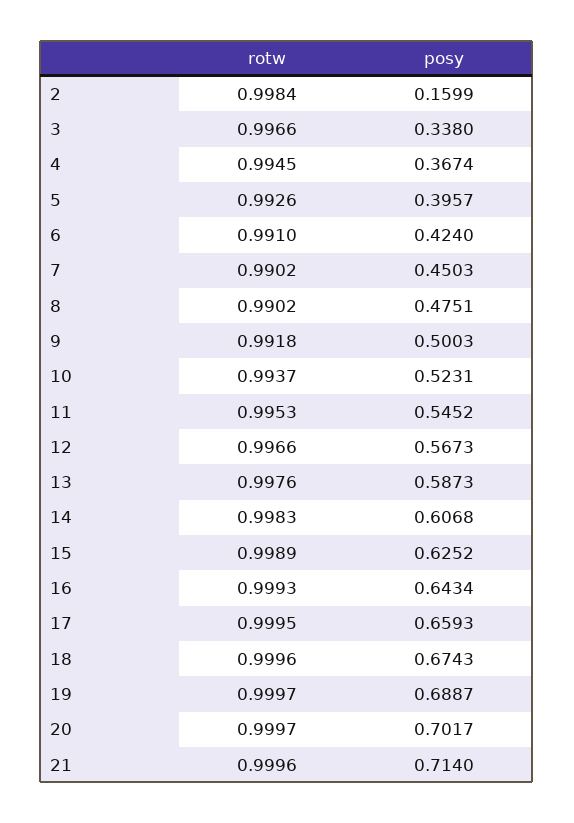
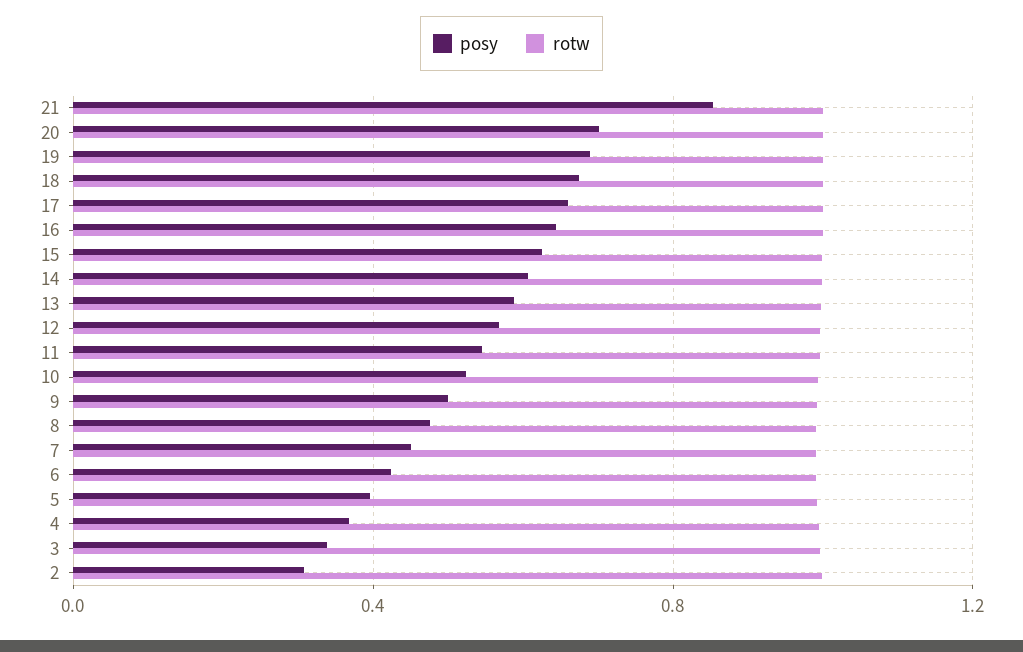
posy, 2: 0.1599 -> 0.3
posy, 21: 0.714 -> 0.85

